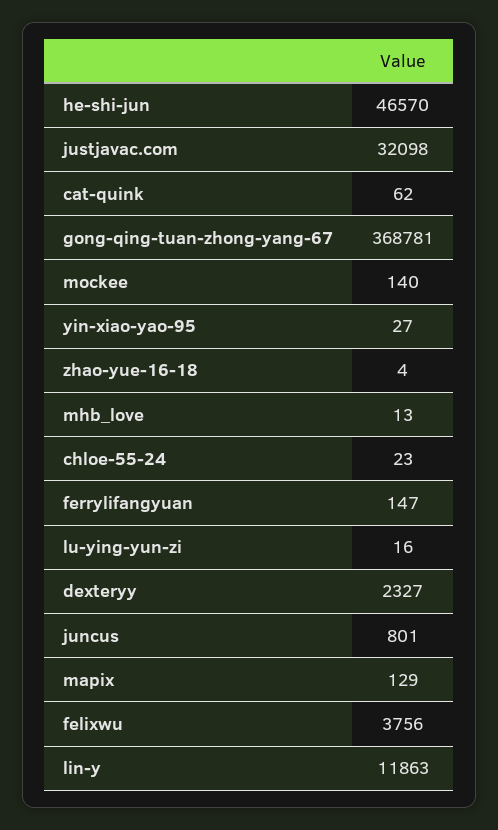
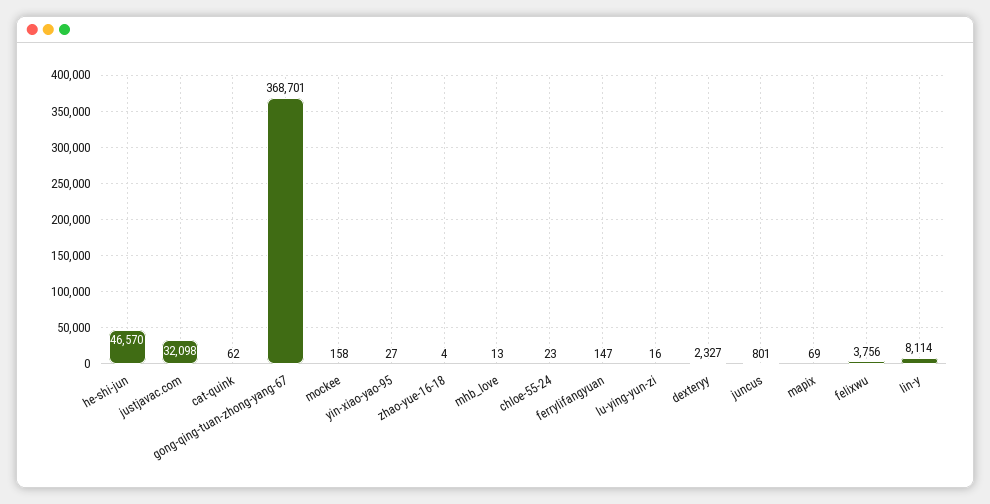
gong-qing-tuan-zhong-yang-67: 368781 -> 368701
mockee: 140 -> 158
mapix: 129 -> 69
lin-y: 11863 -> 8114

